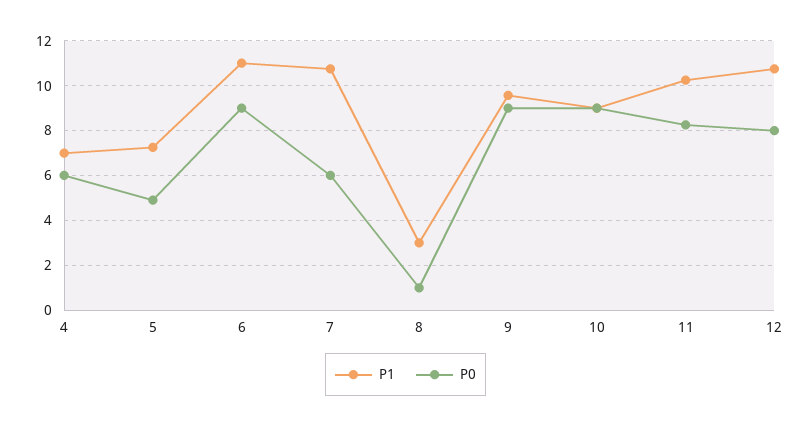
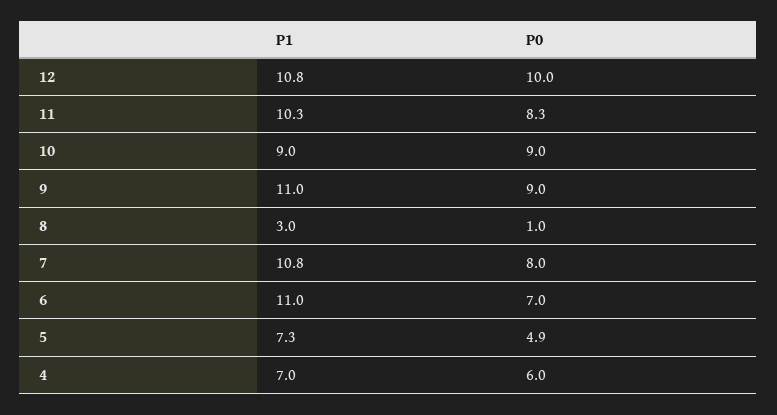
P0, 6: 9 -> 7
P0, 7: 6 -> 8
P1, 9: 9.5 -> 11
P0, 12: 8 -> 10

